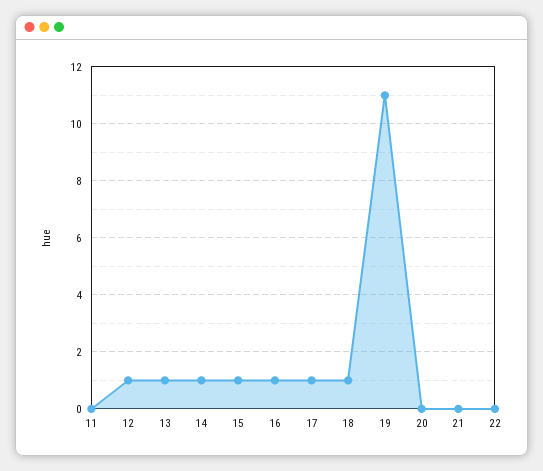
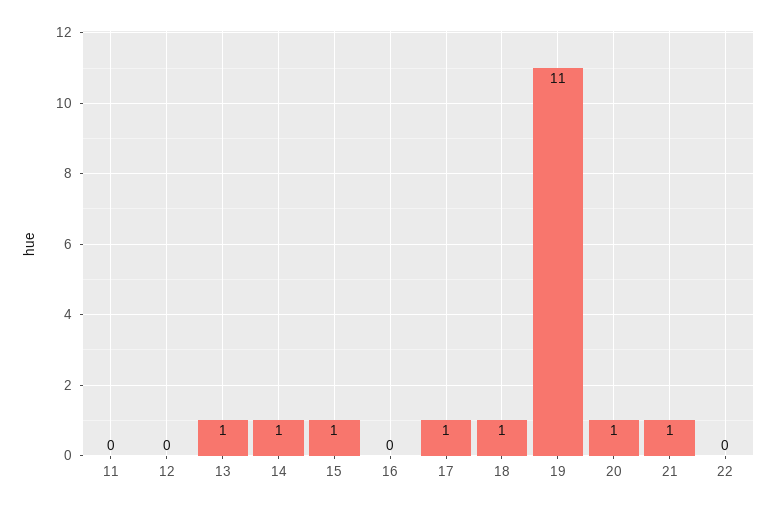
12: 1 -> 0
16: 1 -> 0
20: 0 -> 1
21: 0 -> 1

